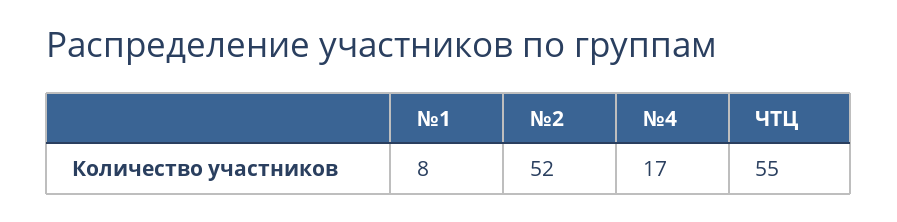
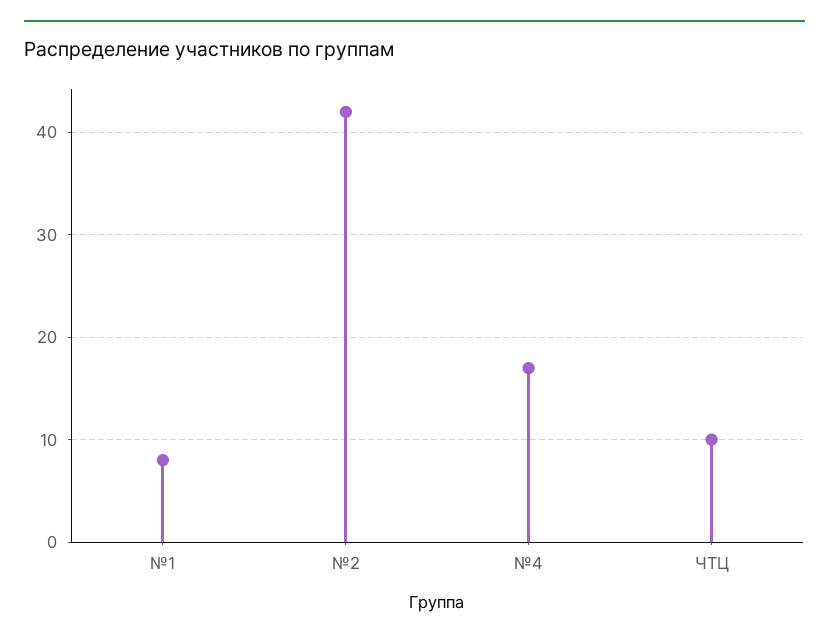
№2: 52 -> 42
ЧТЦ: 55 -> 10

